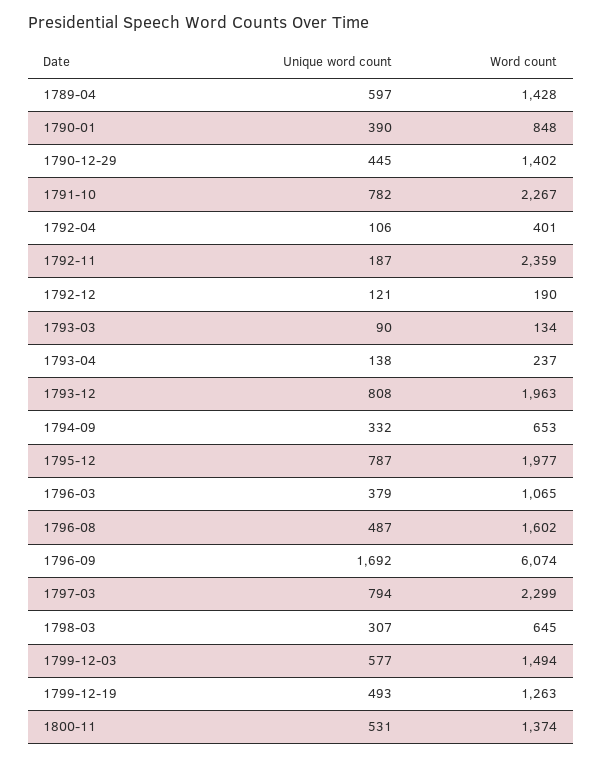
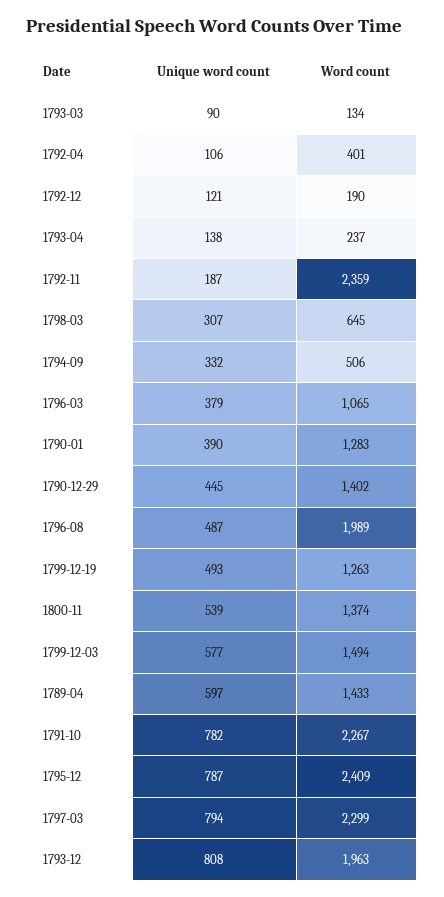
Word count, 1789-04: 1428 -> 1433
Word count, 1790-01: 848 -> 1283
Word count, 1794-09: 653 -> 506
Word count, 1795-12: 1977 -> 2409
Word count, 1796-08: 1602 -> 1989
Unique word count, 1796-09: 1692 -> none
Word count, 1796-09: 6074 -> none
Unique word count, 1800-11: 531 -> 539

